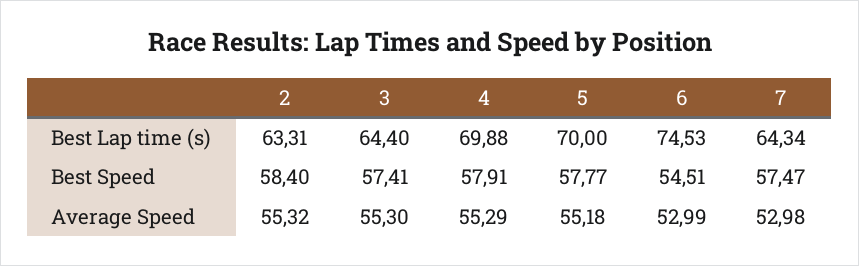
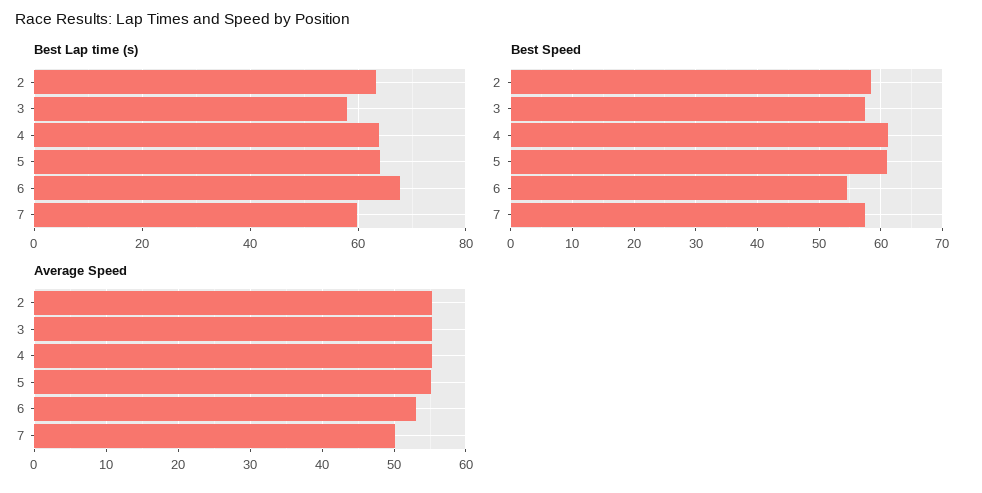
Best Lap time (s), 3: 64.4 -> 58
Best Lap time (s), 4: 69.88 -> 64
Best Lap time (s), 5: 70 -> 64
Best Lap time (s), 6: 74.53 -> 68
Best Lap time (s), 7: 64.34 -> 60
Best Speed, 4: 57.91 -> 61
Best Speed, 5: 57.77 -> 61
Average Speed, 7: 52.98 -> 50

